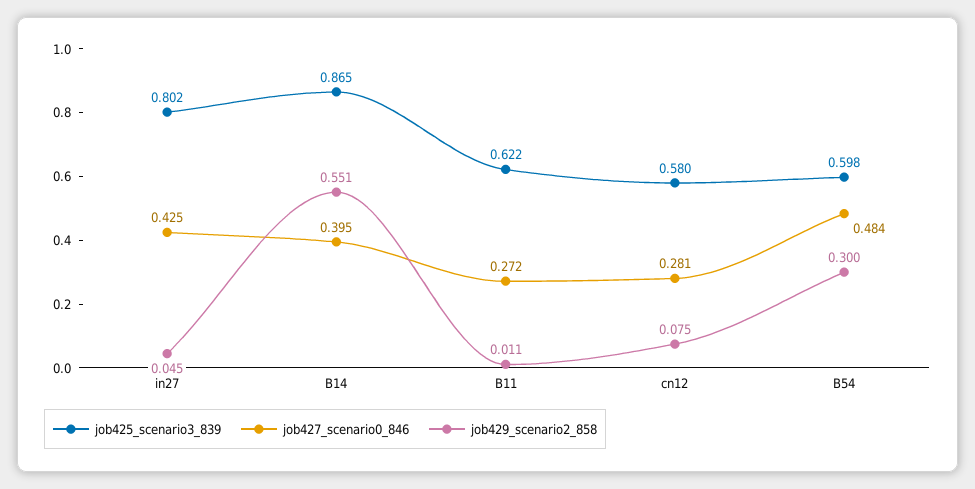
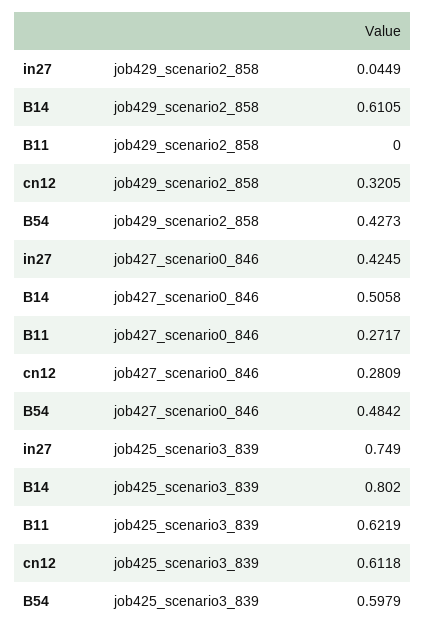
job425_scenario3_839, in27: 0.802 -> 0.749
job425_scenario3_839, B14: 0.865 -> 0.802
job427_scenario0_846, B14: 0.395 -> 0.5058
job429_scenario2_858, B14: 0.551 -> 0.6105
job429_scenario2_858, B11: 0.011 -> 0
job425_scenario3_839, cn12: 0.58 -> 0.6118
job429_scenario2_858, cn12: 0.075 -> 0.3205
job429_scenario2_858, B54: 0.3 -> 0.4273

